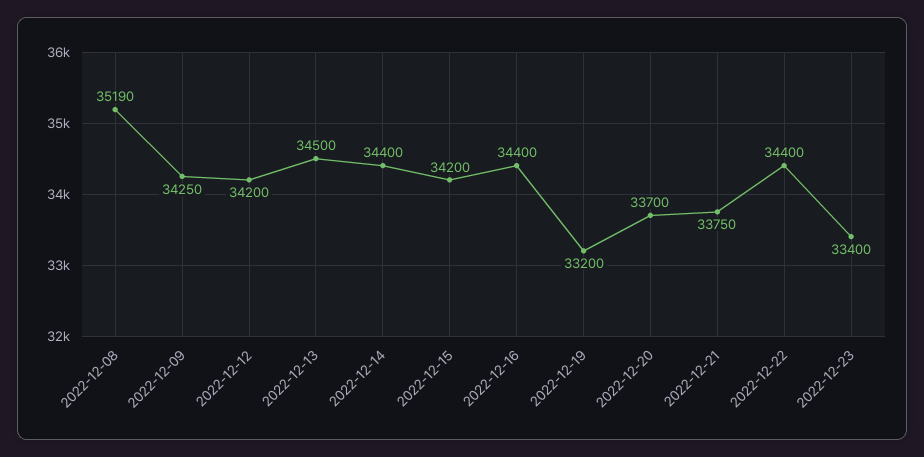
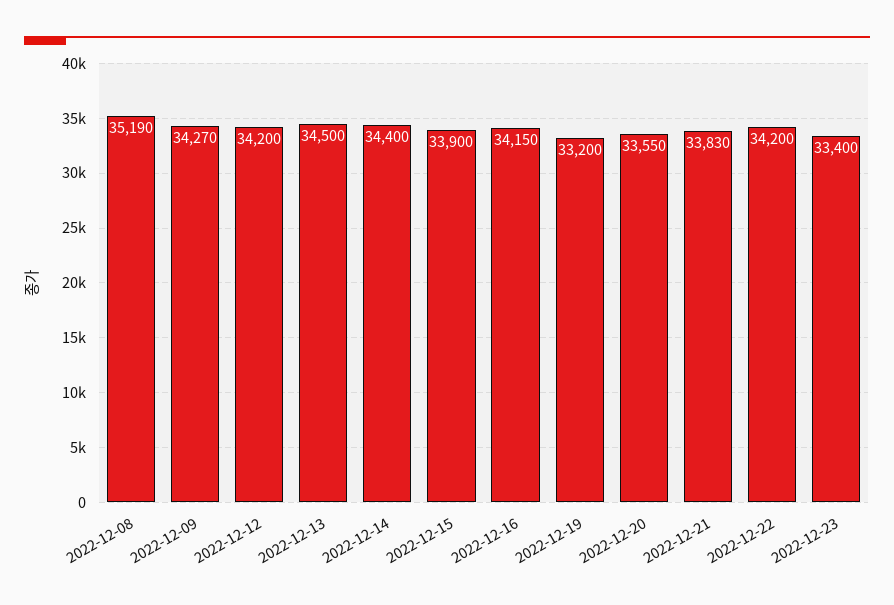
2022-12-09: 34250 -> 34270
2022-12-15: 34200 -> 33900
2022-12-16: 34400 -> 34150
2022-12-20: 33700 -> 33550
2022-12-21: 33750 -> 33830
2022-12-22: 34400 -> 34200

